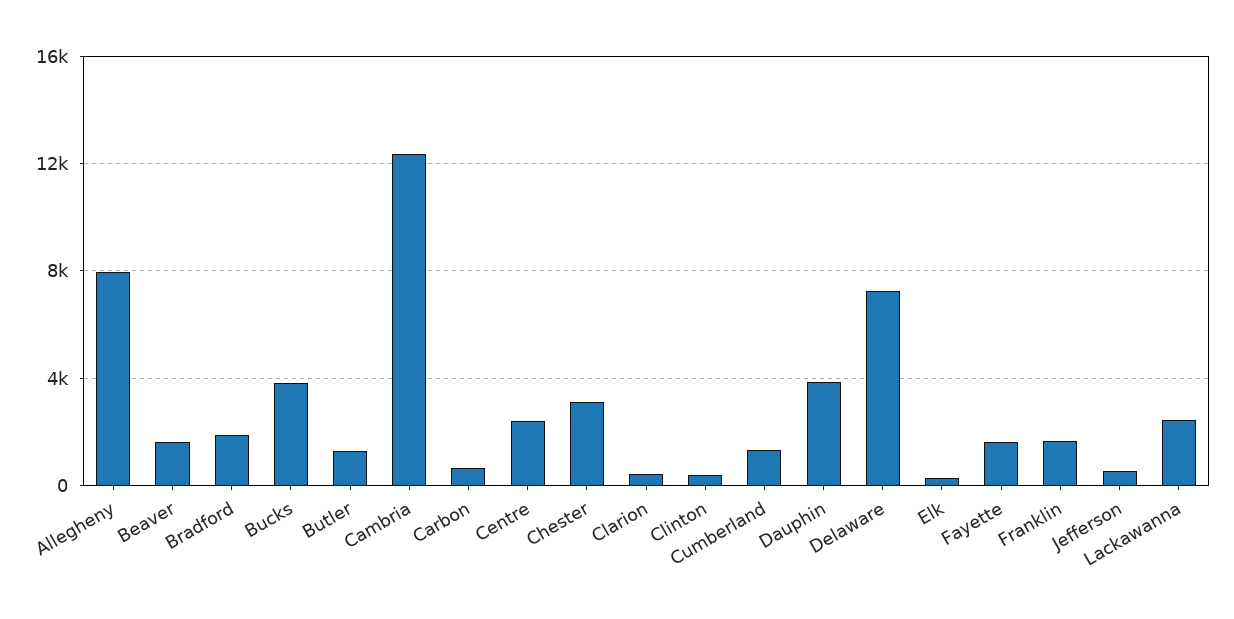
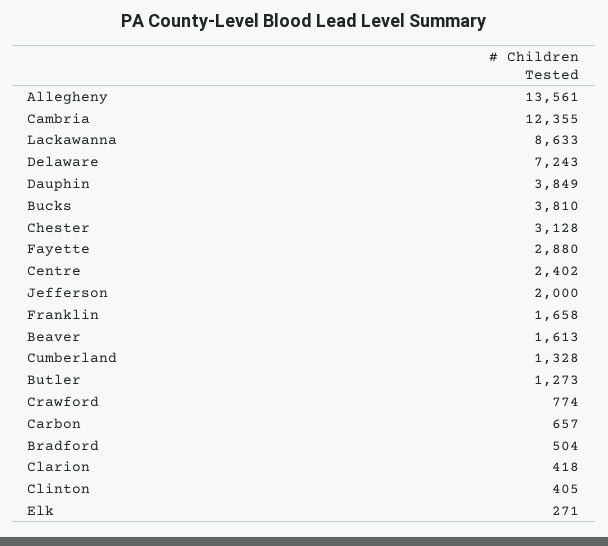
Allegheny: 8000 -> 13561
Bradford: 2000 -> 504
Fayette: 1500 -> 2880
Jefferson: 500 -> 2000
Lackawanna: 2500 -> 8633
Crawford: none -> 774

